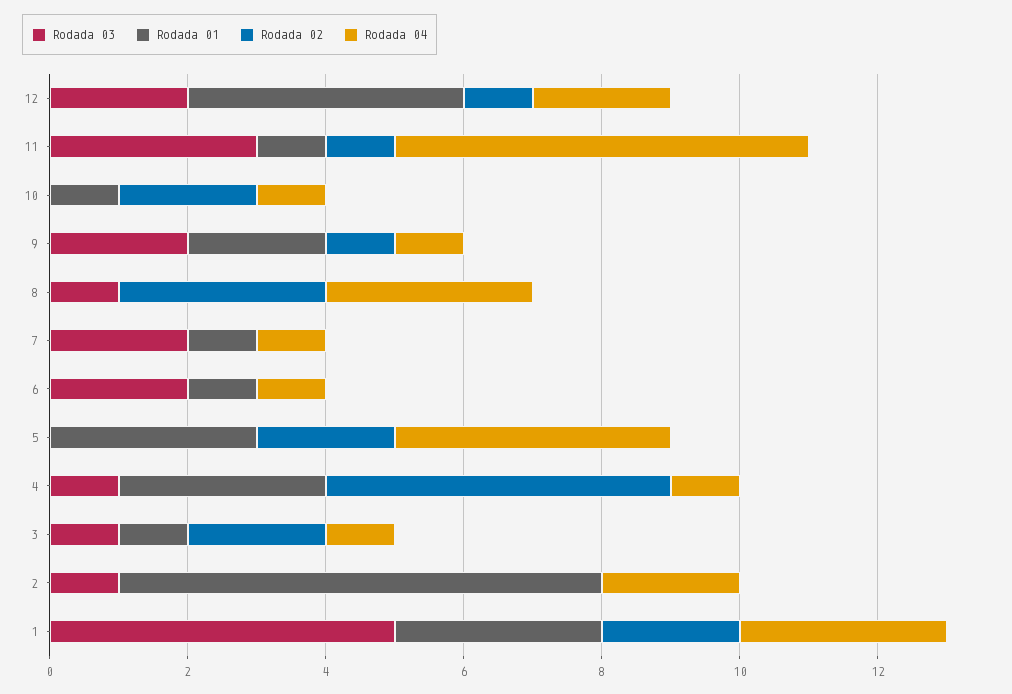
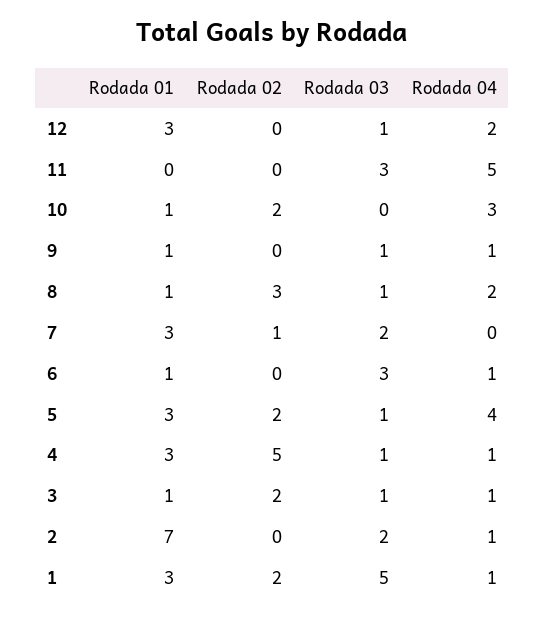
Rodada 03, 12: 2 -> 1
Rodada 01, 12: 4 -> 3
Rodada 02, 12: 1 -> 0
Rodada 01, 11: 1 -> 0
Rodada 02, 11: 1 -> 0
Rodada 04, 11: 6 -> 5
Rodada 04, 10: 1 -> 3
Rodada 03, 9: 2 -> 1
Rodada 01, 9: 2 -> 1
Rodada 02, 9: 1 -> 0
Rodada 01, 8: 0 -> 1
Rodada 04, 8: 3 -> 2
Rodada 01, 7: 1 -> 3
Rodada 02, 7: 0 -> 1
Rodada 04, 7: 1 -> 0
Rodada 03, 6: 2 -> 3
Rodada 03, 5: 0 -> 1
Rodada 03, 2: 1 -> 2
Rodada 04, 2: 2 -> 1
Rodada 04, 1: 3 -> 1

